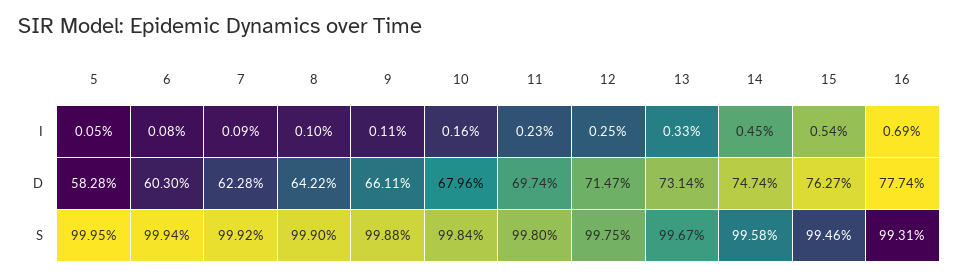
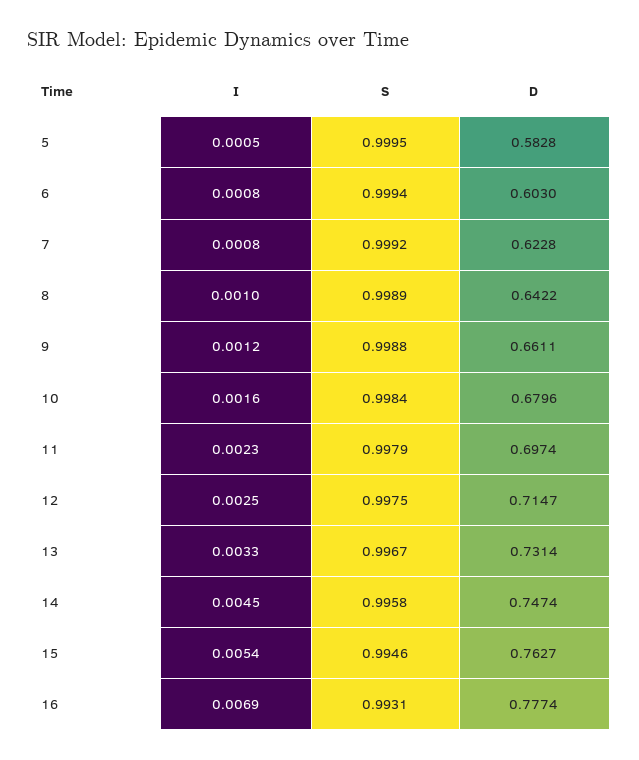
7, I: 0.0009 -> 0.0008
9, I: 0.0011 -> 0.0012
8, S: 0.999 -> 0.9989
11, S: 0.998 -> 0.9979

